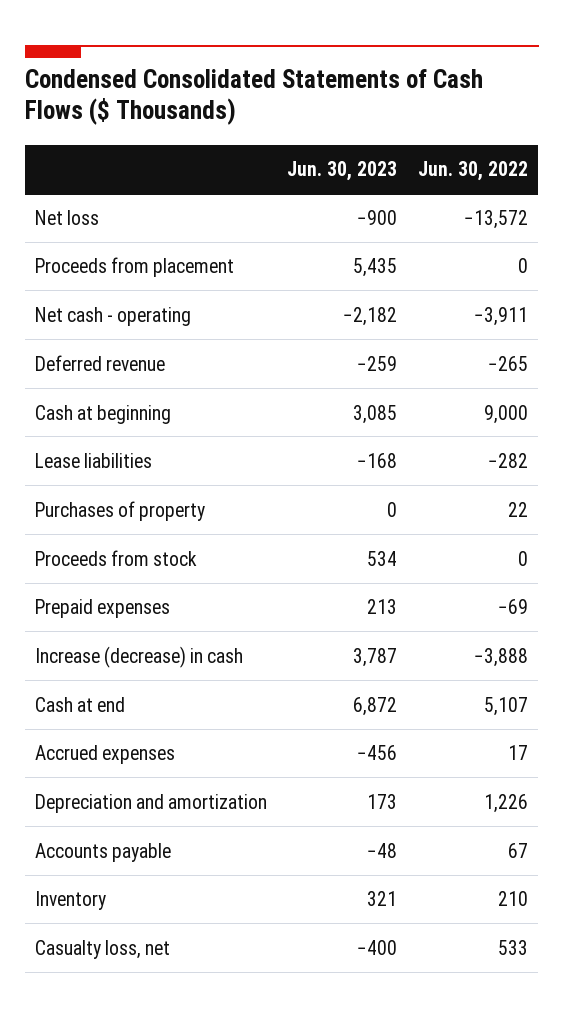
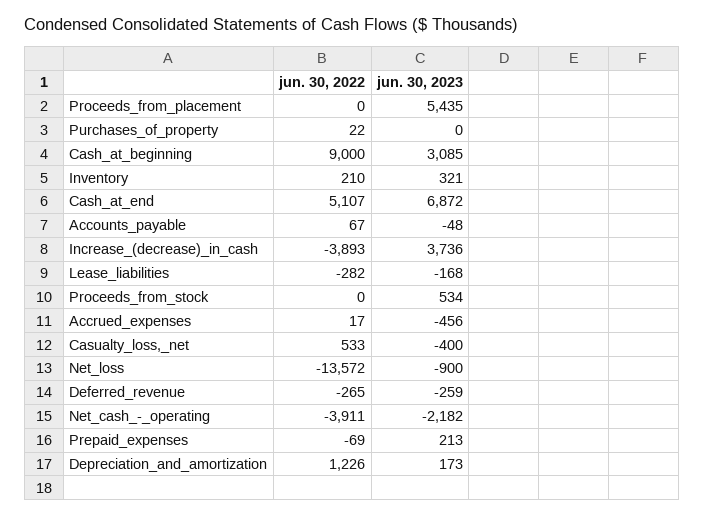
Jun. 30, 2023, Increase (decrease) in cash: 3787 -> 3736
Jun. 30, 2022, Increase (decrease) in cash: -3888 -> -3893

